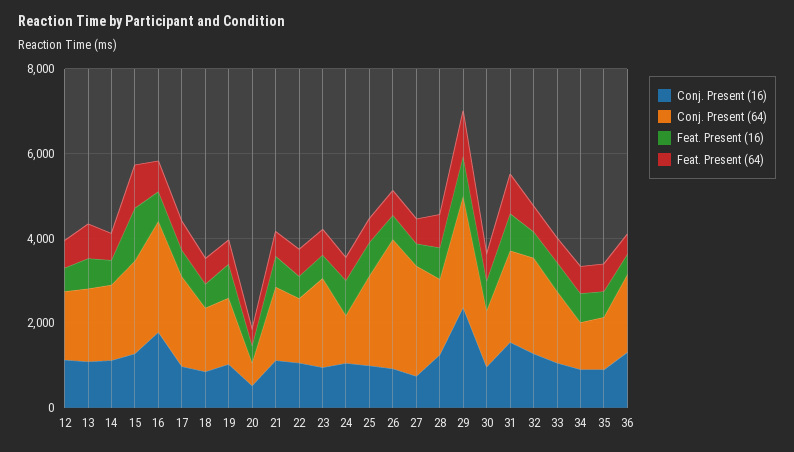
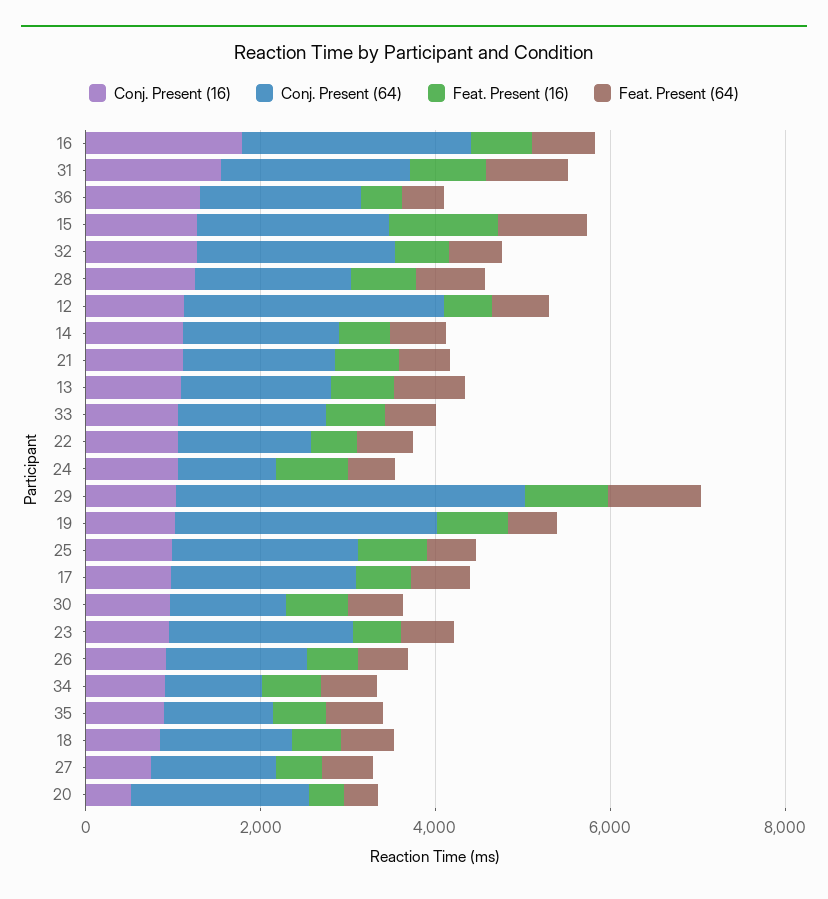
Conj. Present (64), 12: 1500 -> 3000
Conj. Present (64), 19: 1500 -> 3000
Conj. Present (64), 20: 500 -> 2000
Conj. Present (64), 26: 3000 -> 1500
Conj. Present (64), 27: 2500 -> 1500
Conj. Present (16), 29: 2500 -> 1000
Conj. Present (64), 29: 2500 -> 4000

